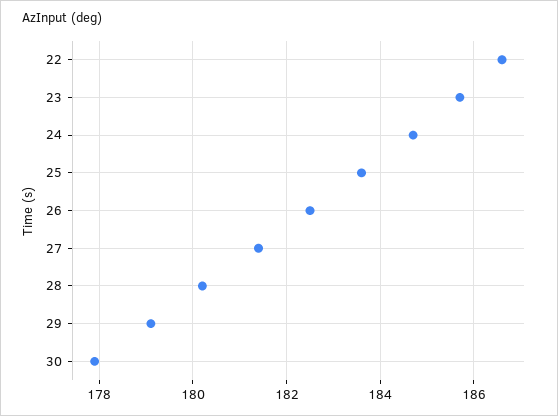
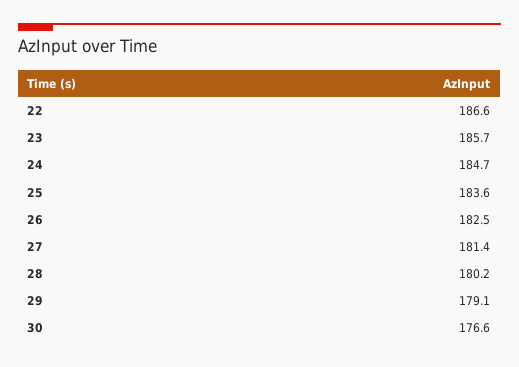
30: 178 -> 176.6

